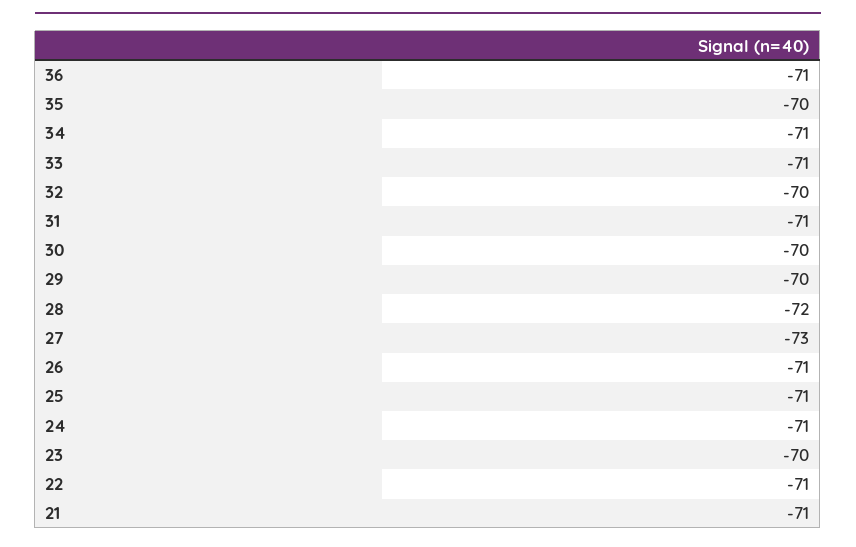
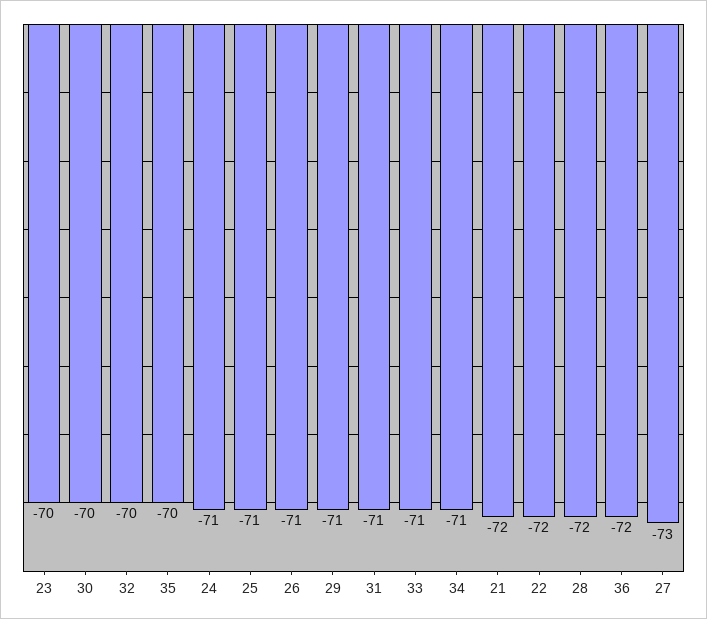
36: -71 -> -72
29: -70 -> -71
22: -71 -> -72
21: -71 -> -72

